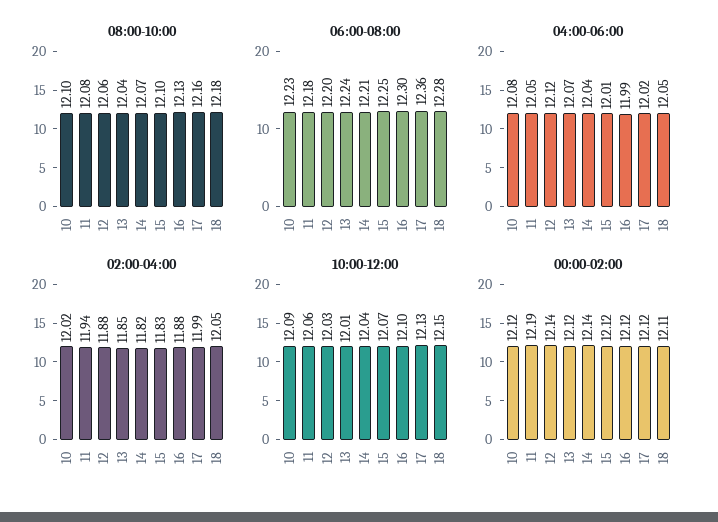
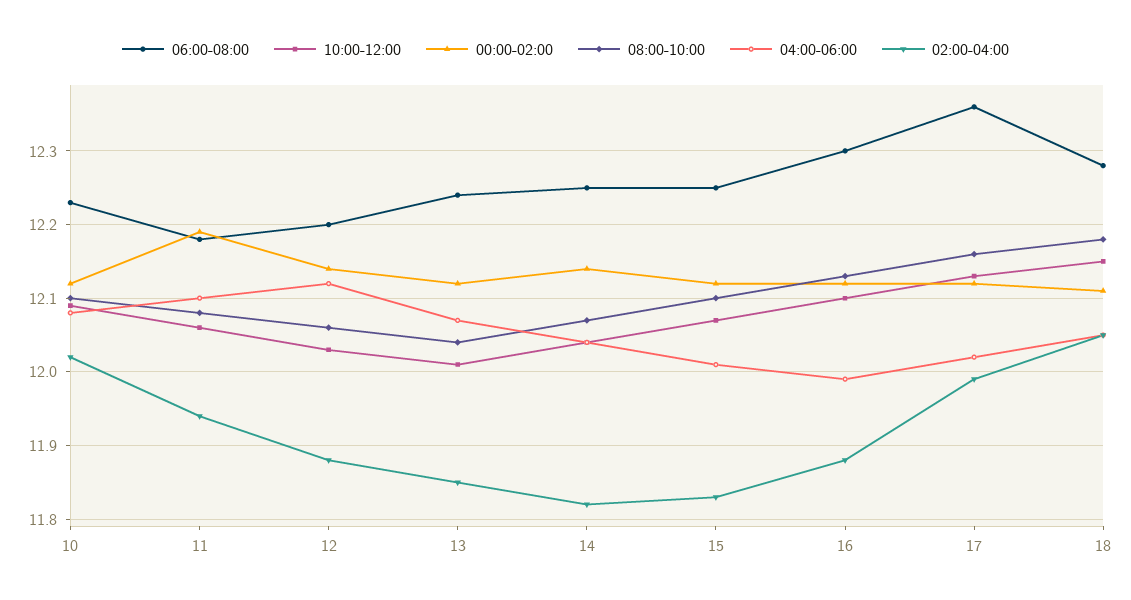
06:00-08:00, 14: 12.21 -> 12.25
04:00-06:00, 11: 12.05 -> 12.1

